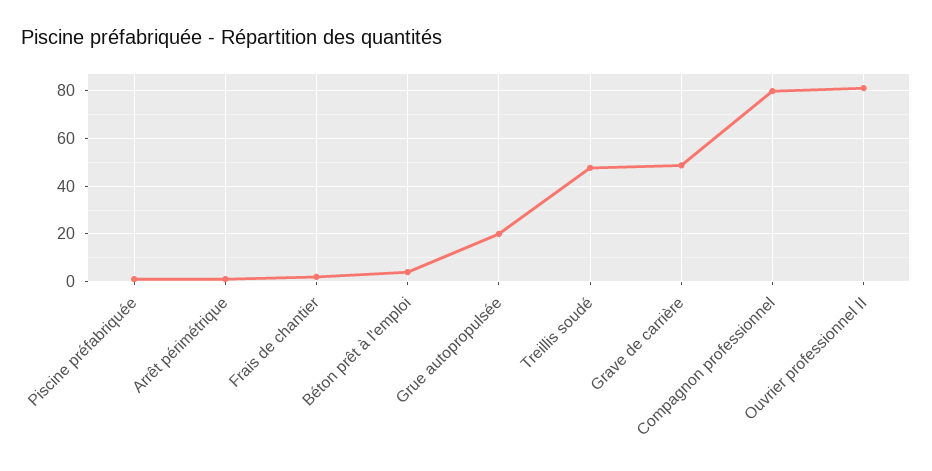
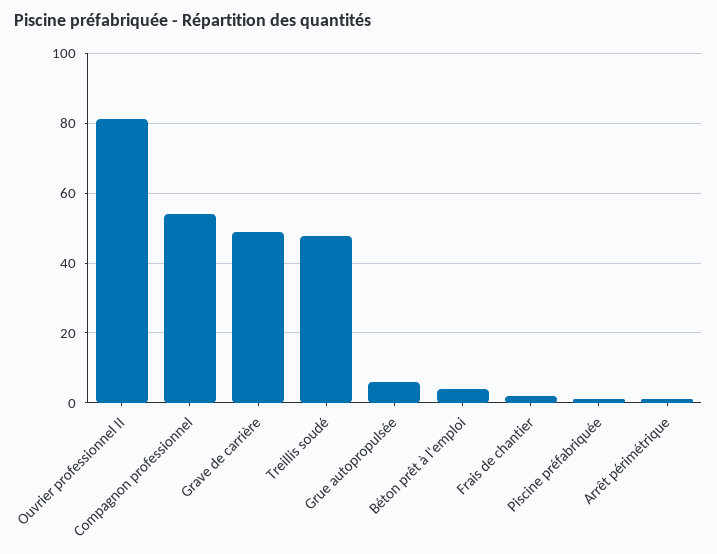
Grue autopropulsée: 20 -> 6
Compagnon professionnel: 80 -> 54

